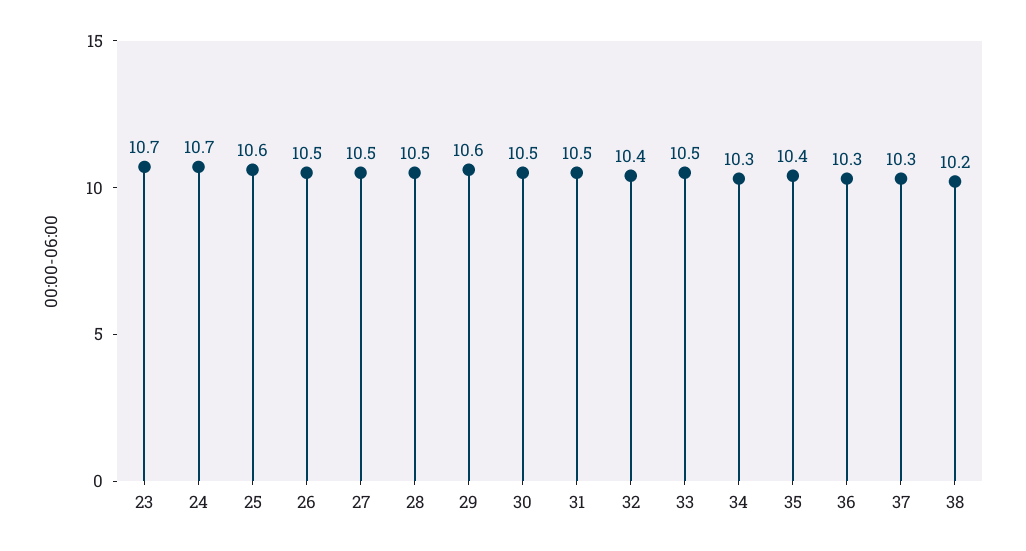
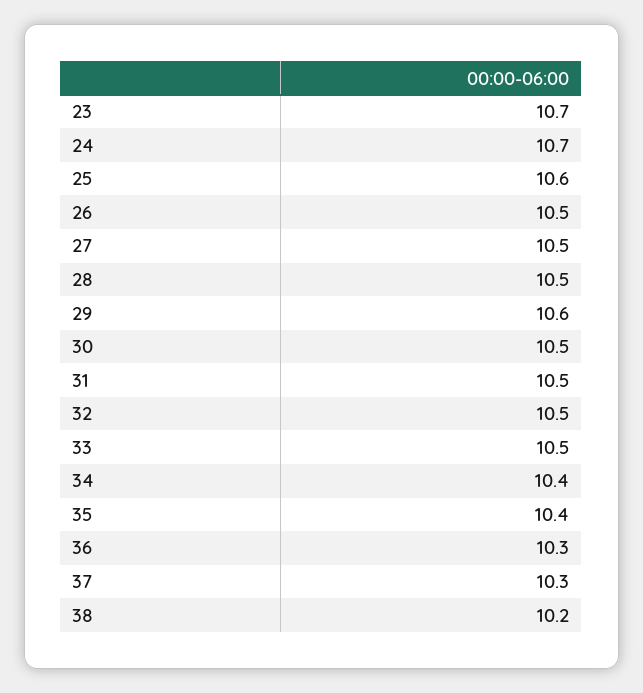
32: 10.4 -> 10.5
34: 10.3 -> 10.4

